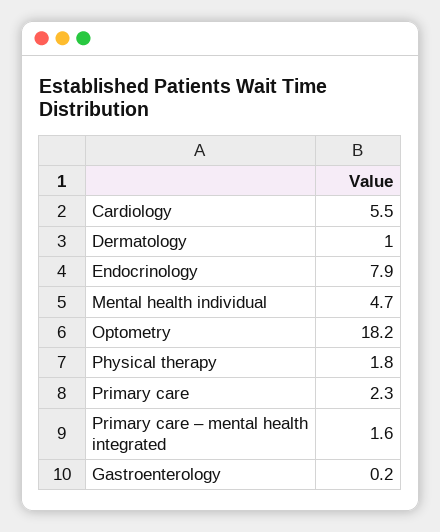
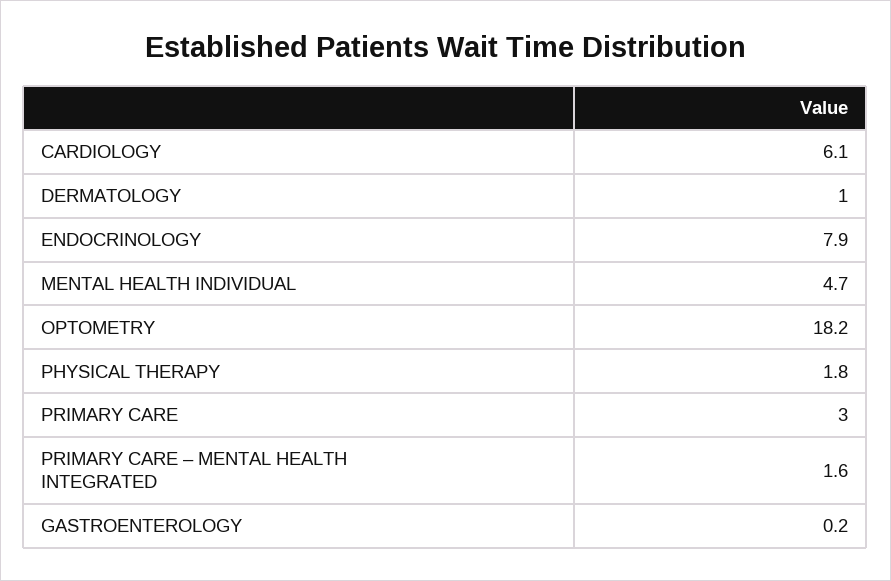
Cardiology: 5.5 -> 6.1
Primary care: 2.3 -> 3

